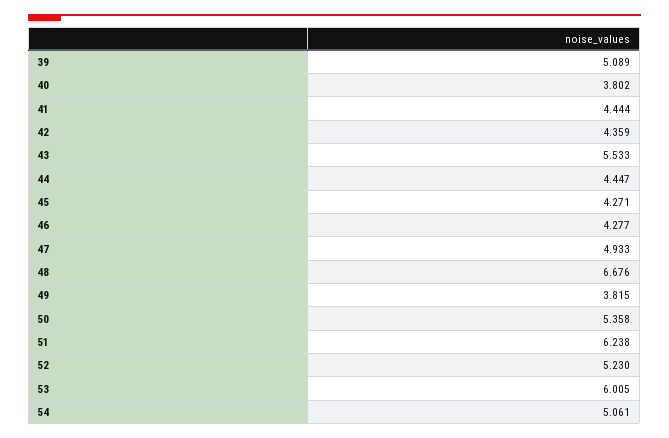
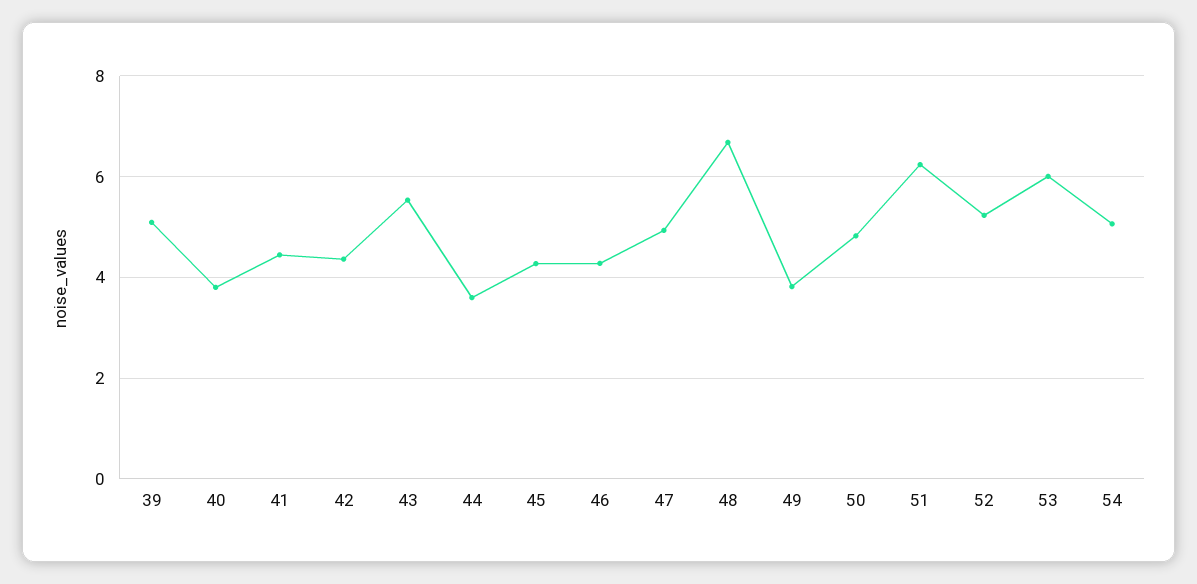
44: 4.447 -> 3.6
50: 5.358 -> 4.8

